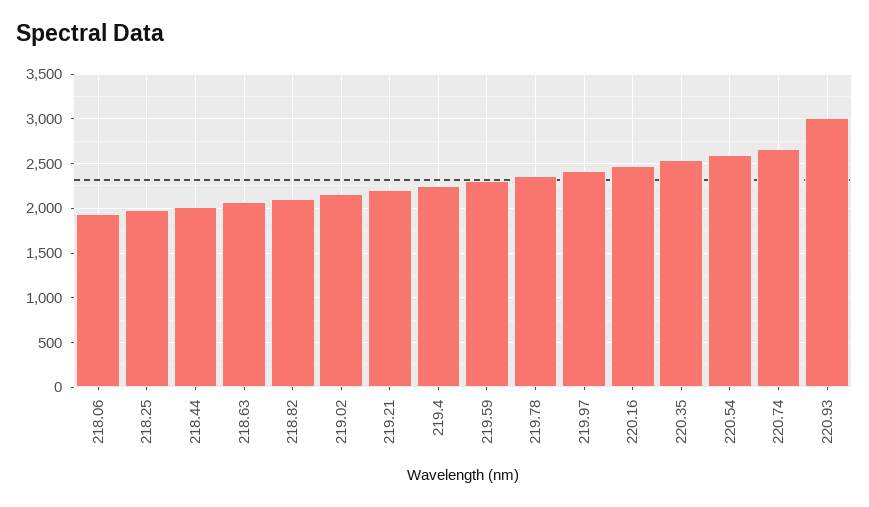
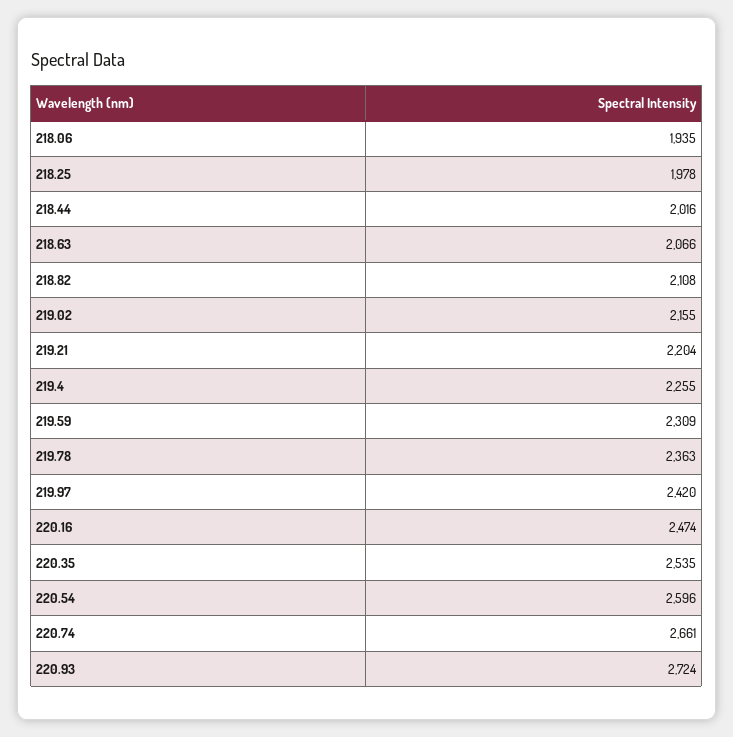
220.93: 3000 -> 2724

